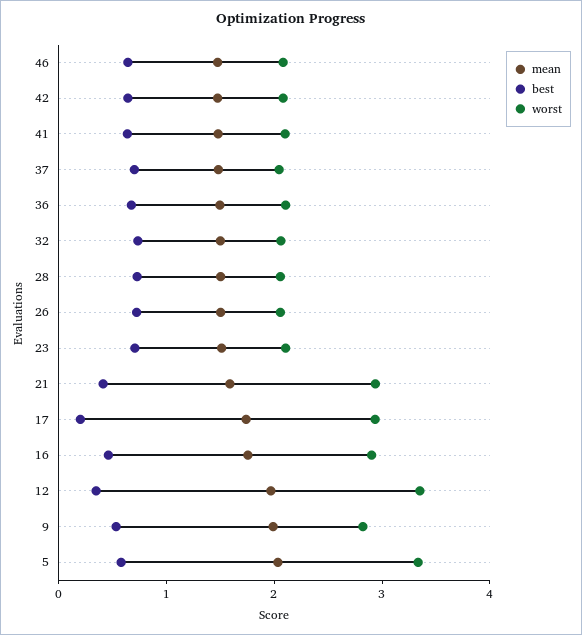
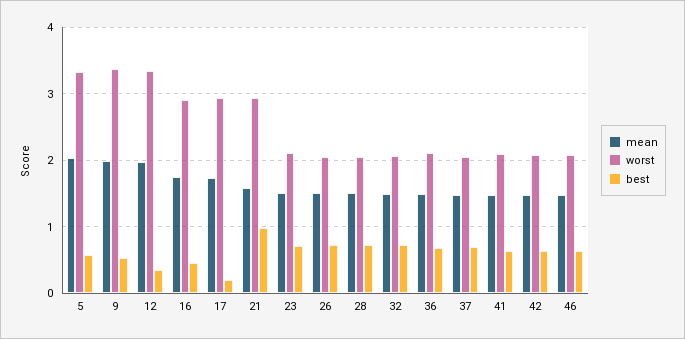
best, 21: 0.4 -> 1
worst, 9: 2.8 -> 3.4

